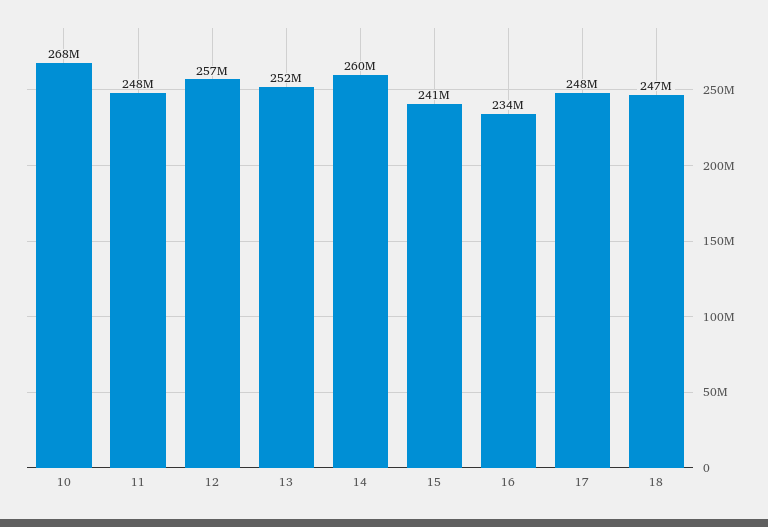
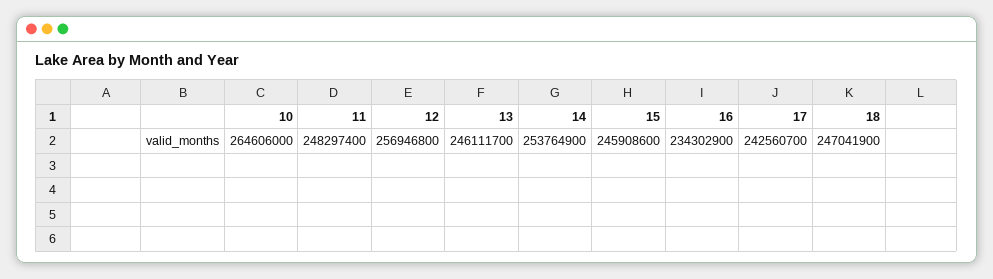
10: 268000000 -> 264606000
13: 252000000 -> 246111700
14: 260000000 -> 253764900
15: 241000000 -> 245908600
17: 248000000 -> 242560700

